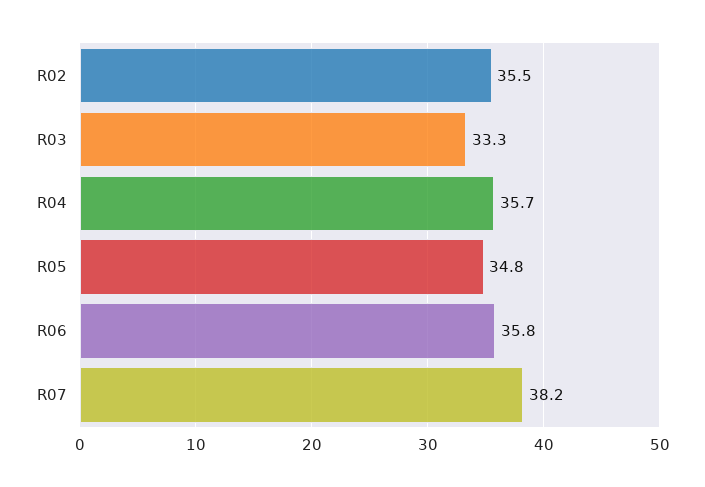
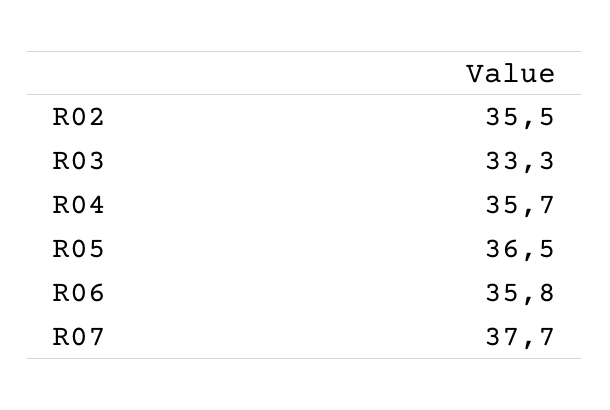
R05: 34.8 -> 36.5
R07: 38.2 -> 37.7

